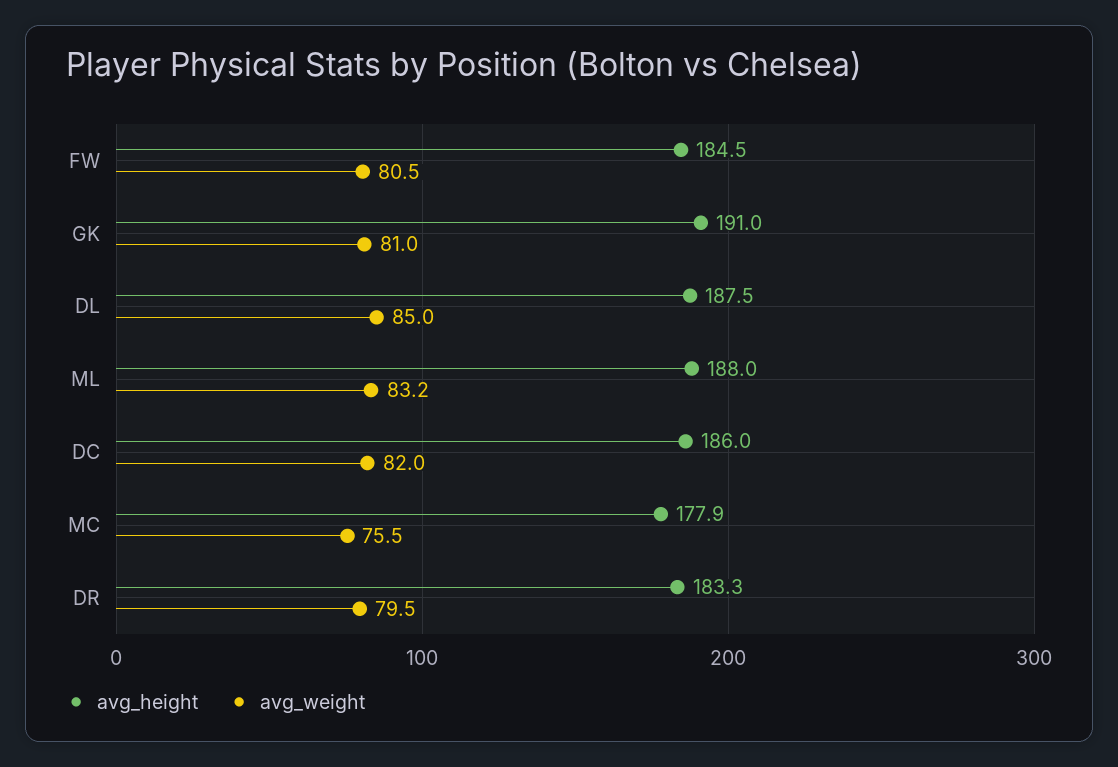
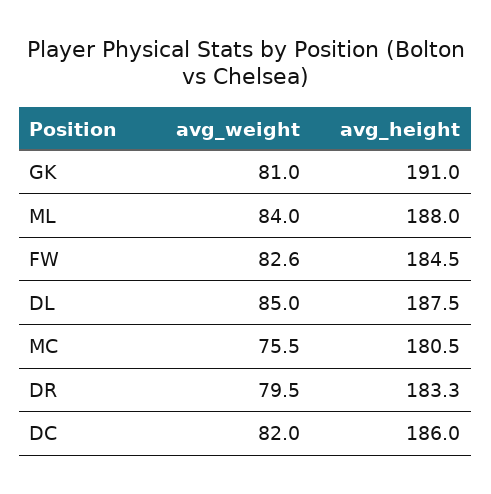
avg_weight, FW: 80.5 -> 82.6
avg_weight, ML: 83.2 -> 84
avg_height, MC: 177.9 -> 180.5

